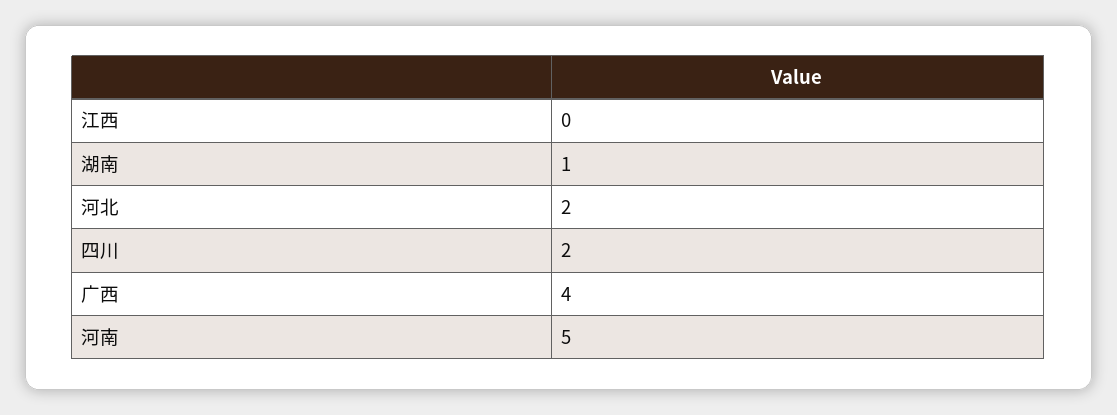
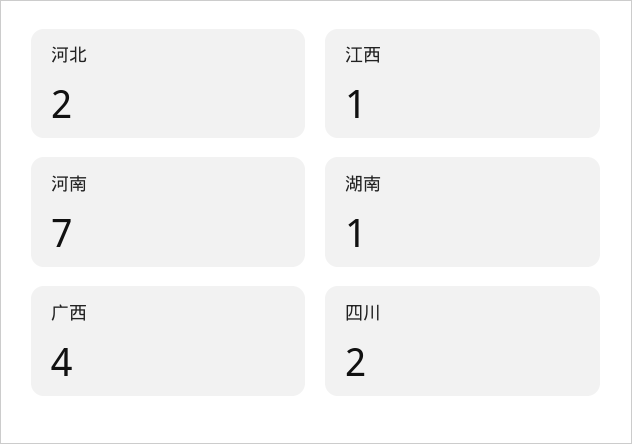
江西: 0 -> 1
河南: 5 -> 7

